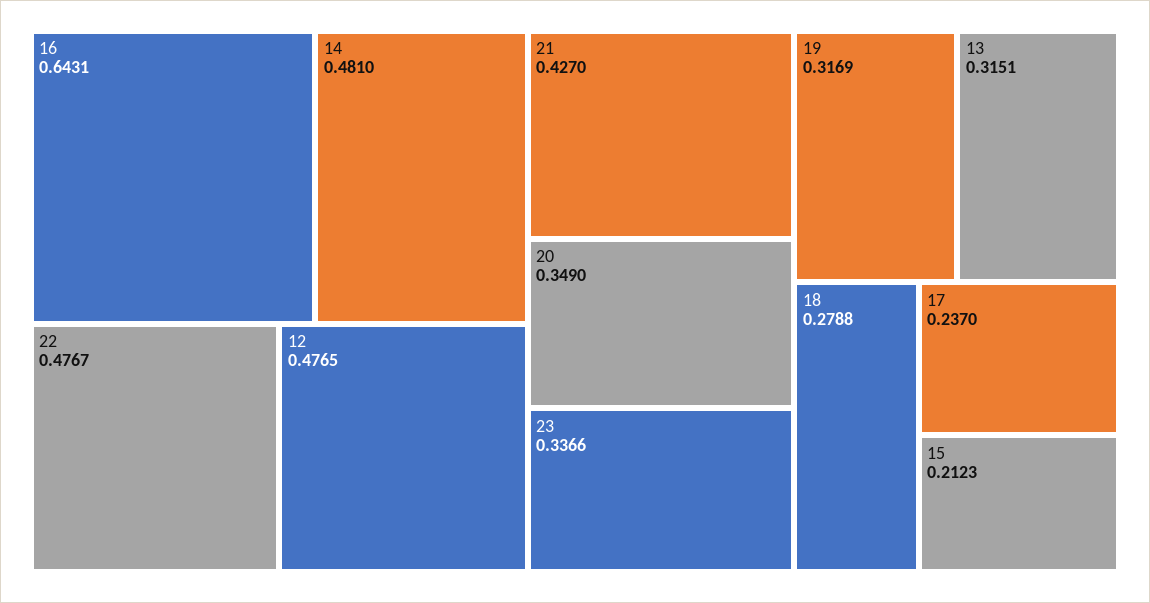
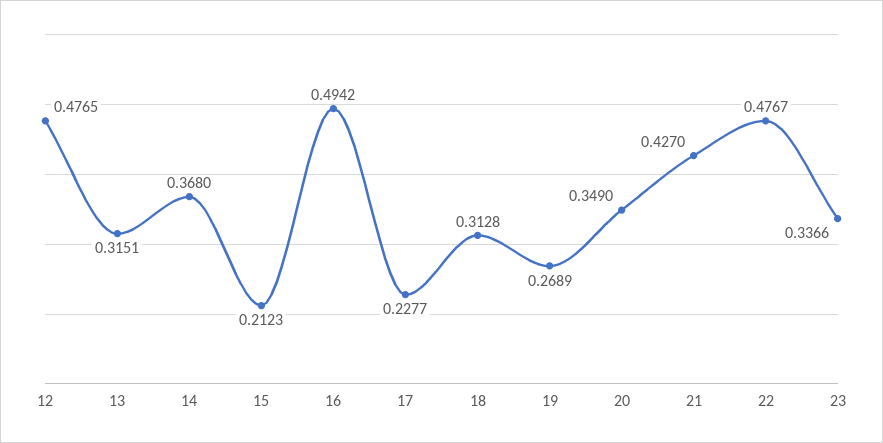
16: 0.6431 -> 0.4942
14: 0.481 -> 0.368
19: 0.3169 -> 0.2689
18: 0.2788 -> 0.3128
17: 0.237 -> 0.2277

